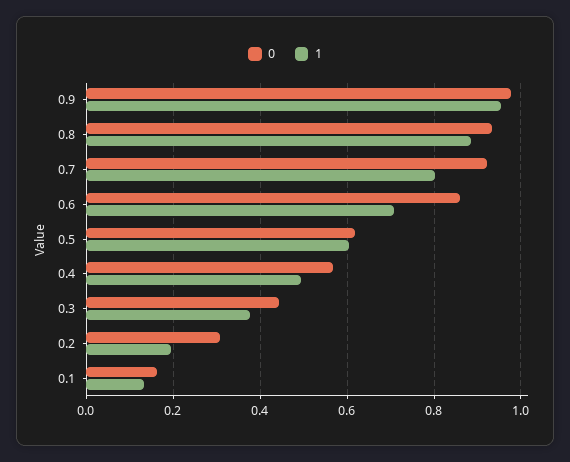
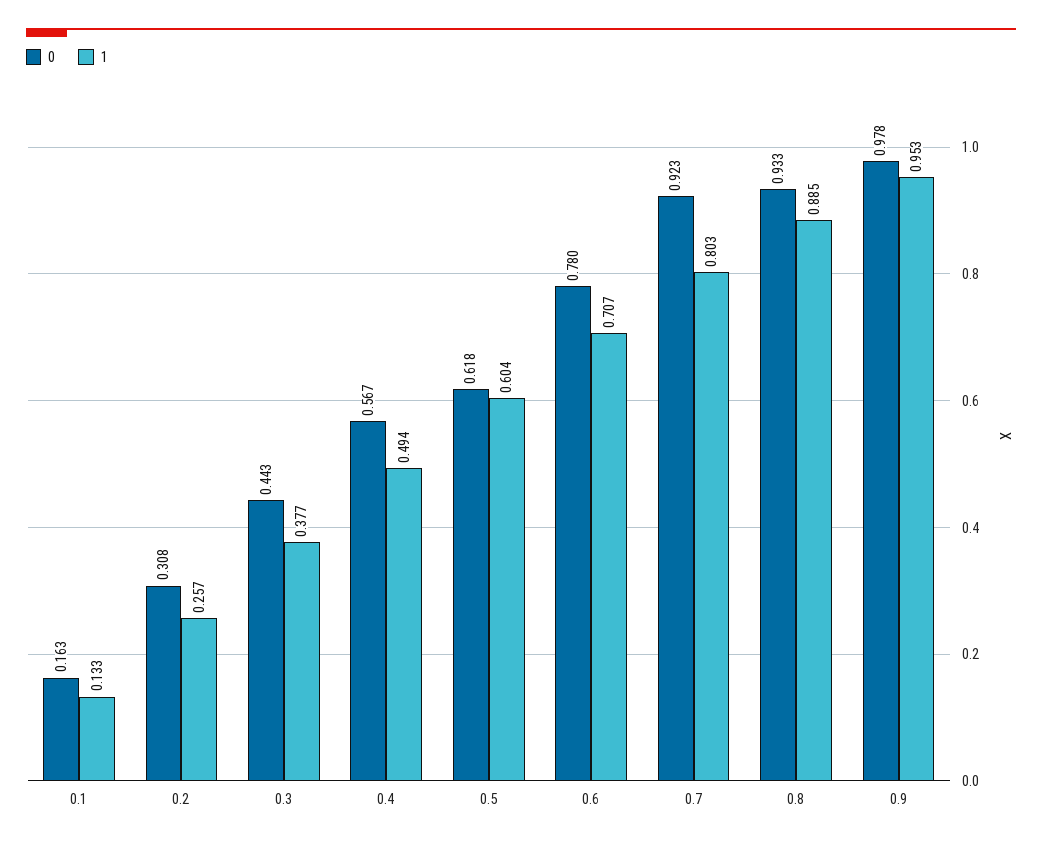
0, 0.6: 0.86 -> 0.78
1, 0.2: 0.2 -> 0.257

